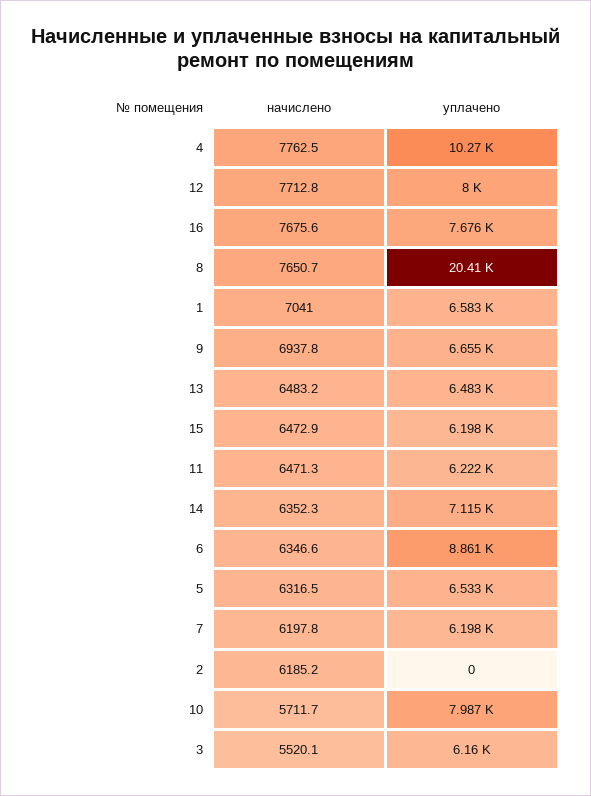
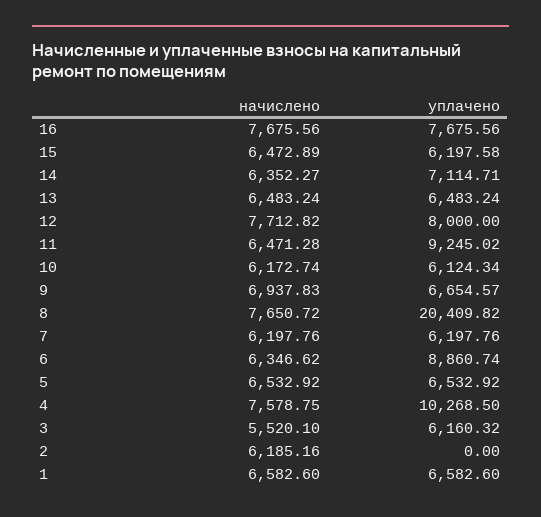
начислено, 4: 7762.5 -> 7578.75
начислено, 1: 7041 -> 6582.6
уплачено, 11: 6222 -> 9245.02
начислено, 5: 6316.5 -> 6532.92
начислено, 10: 5711.7 -> 6172.74
уплачено, 10: 7987 -> 6124.34

